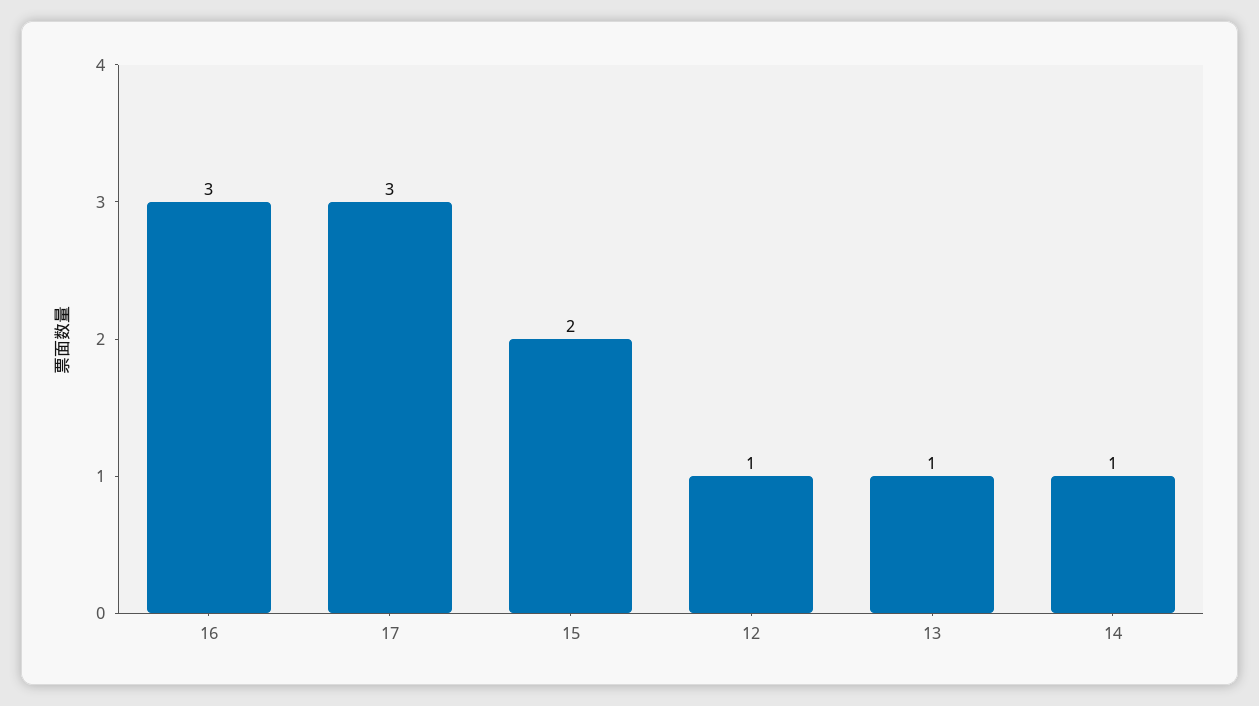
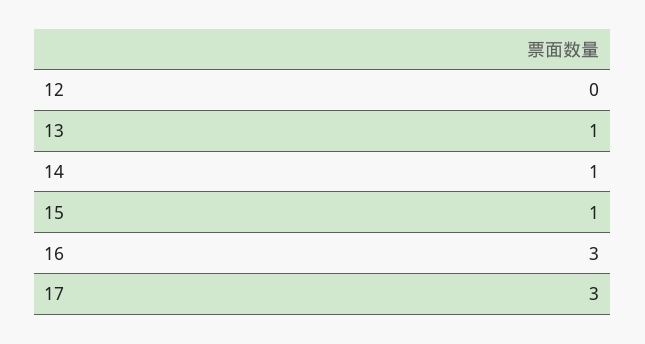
15: 2 -> 1
12: 1 -> 0

